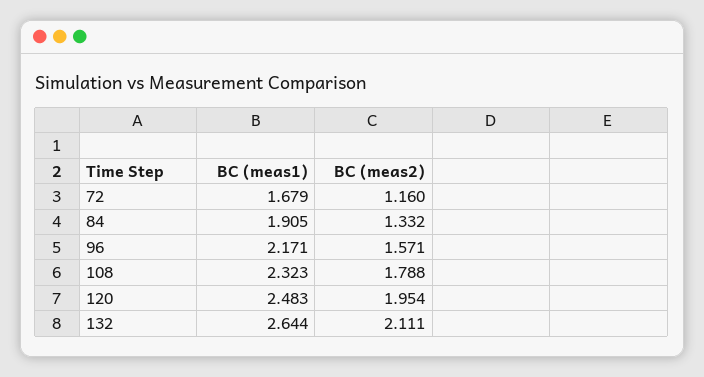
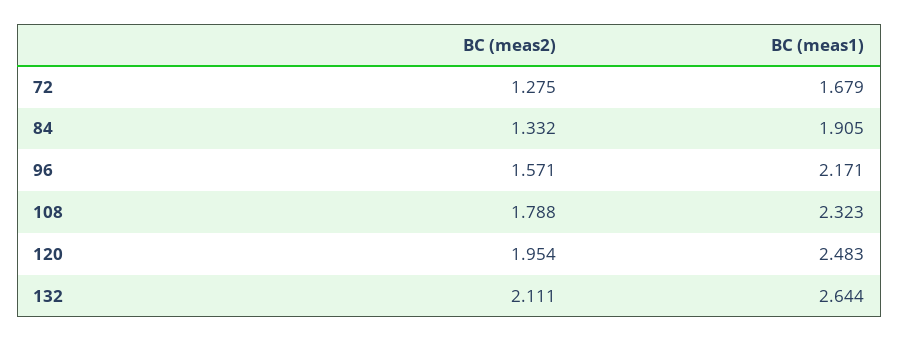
BC (meas2), 72: 1.16 -> 1.275

